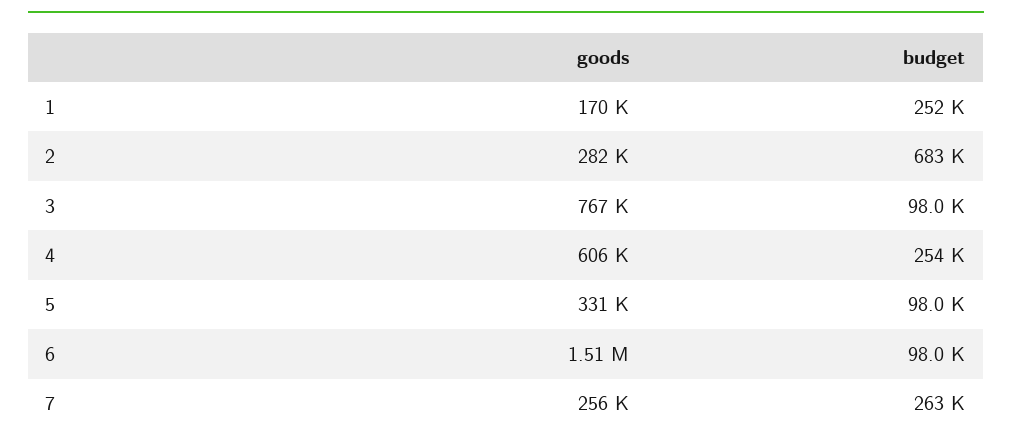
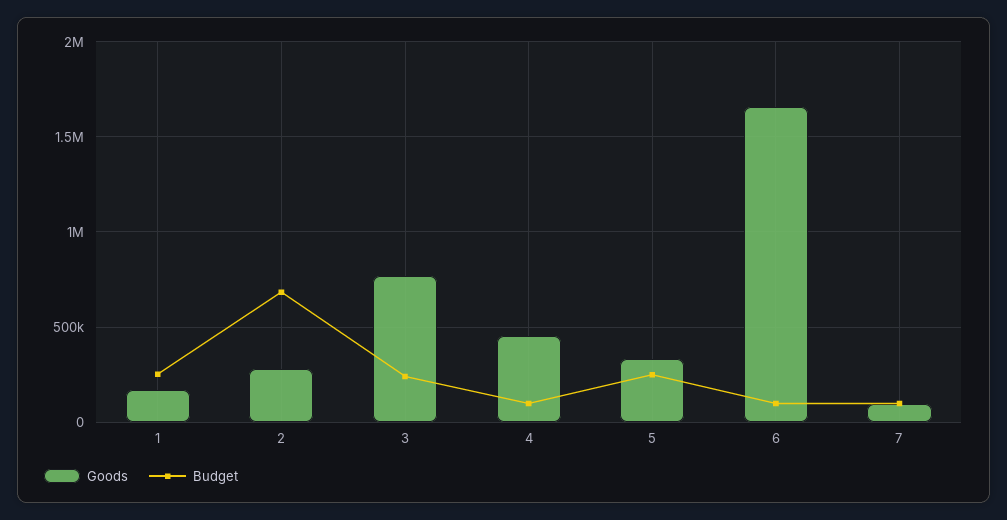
budget, 3: 98000 -> 250000
goods, 4: 606000 -> 450000
budget, 4: 254000 -> 100000
budget, 5: 98000 -> 250000
goods, 6: 1510000 -> 1650000
goods, 7: 256000 -> 100000
budget, 7: 263000 -> 100000

